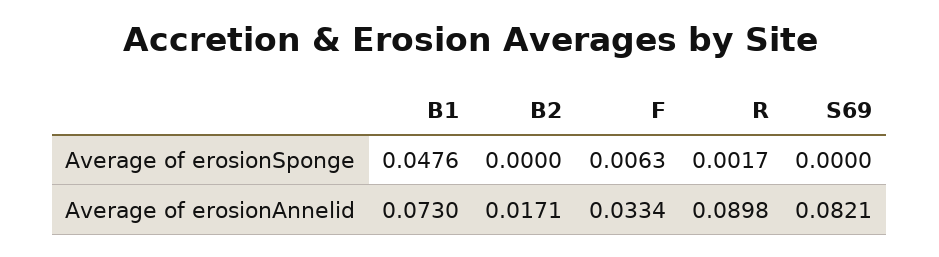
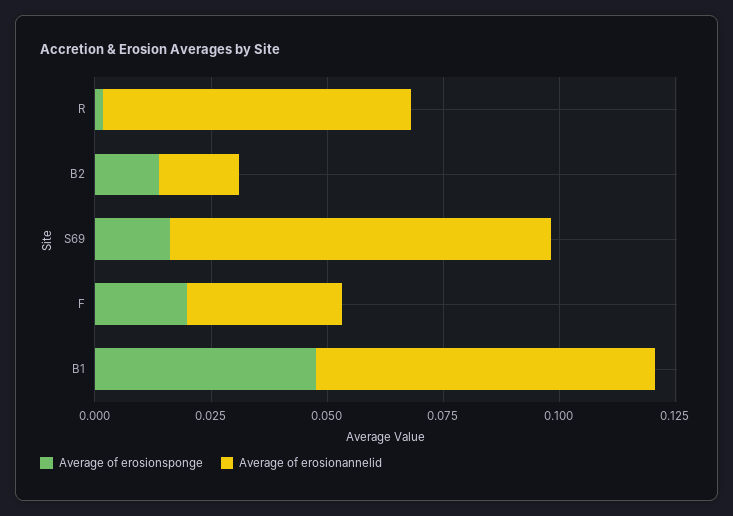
Average of erosionSponge, B2: 0 -> 0.015
Average of erosionSponge, F: 0.0063 -> 0.02
Average of erosionSponge, S69: 0 -> 0.015
Average of erosionAnnelid, R: 0.0898 -> 0.065

